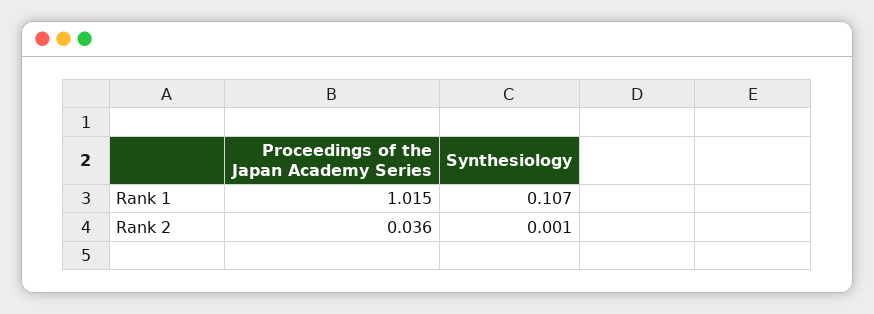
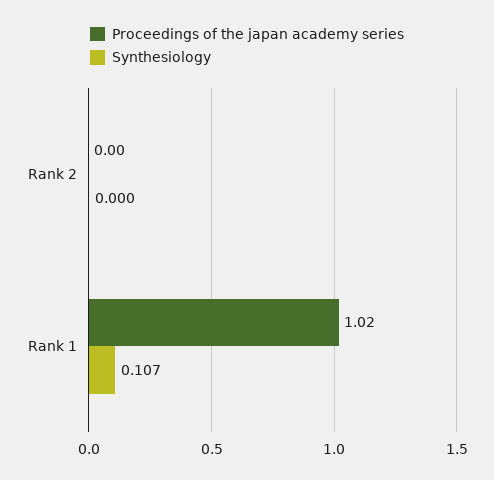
Proceedings of the Japan Academy Series, Rank 2: 0.036 -> 0
Synthesiology, Rank 2: 0.001 -> 0

